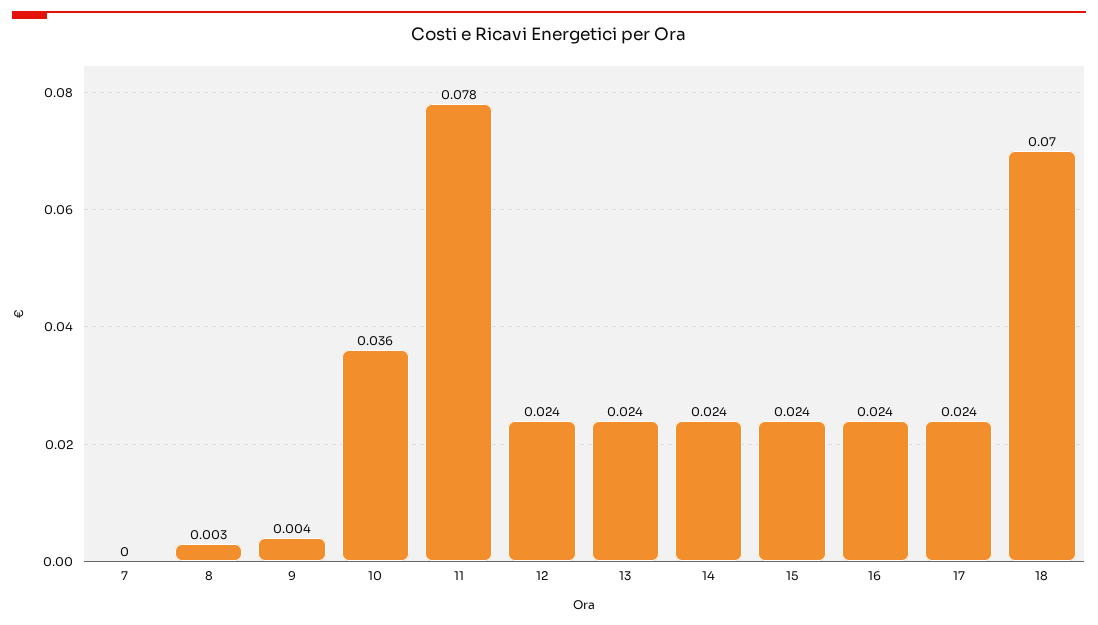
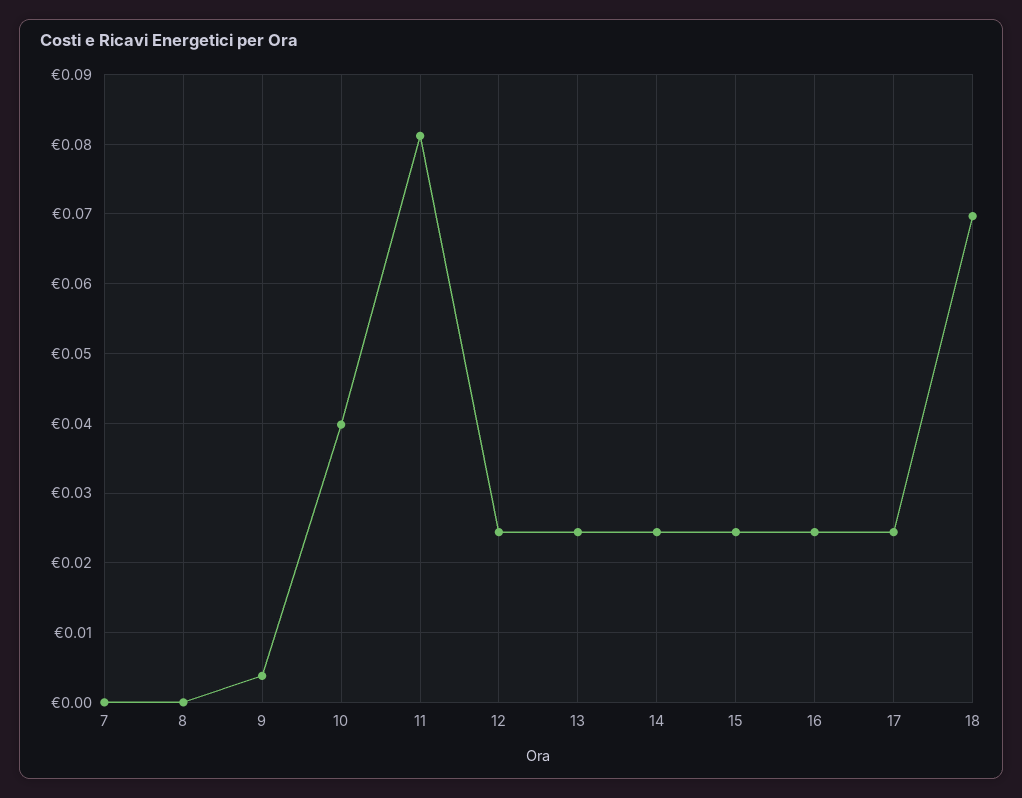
8: 0.003 -> 0
10: 0.036 -> 0.04
11: 0.078 -> 0.081

